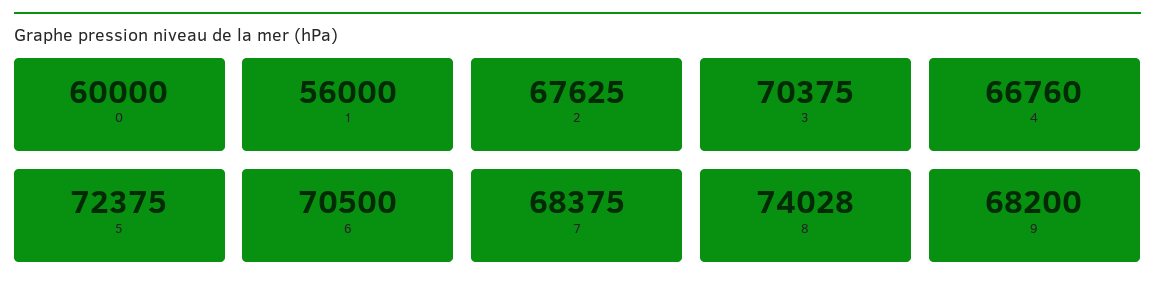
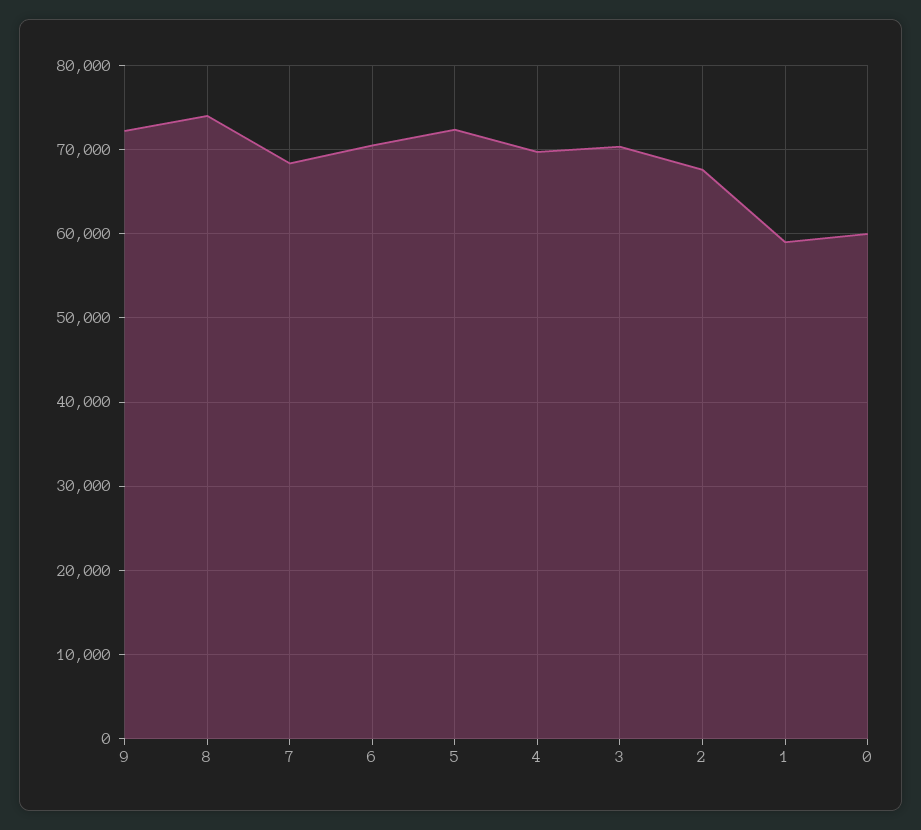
1: 56000 -> 59000
4: 66760 -> 70000
9: 68200 -> 72000

